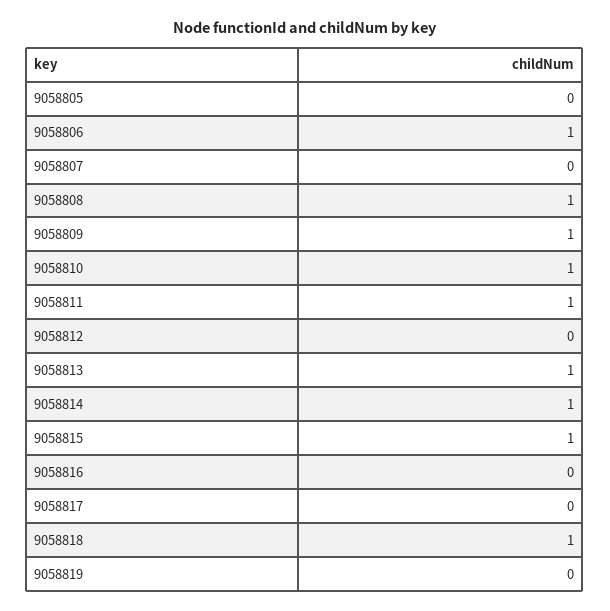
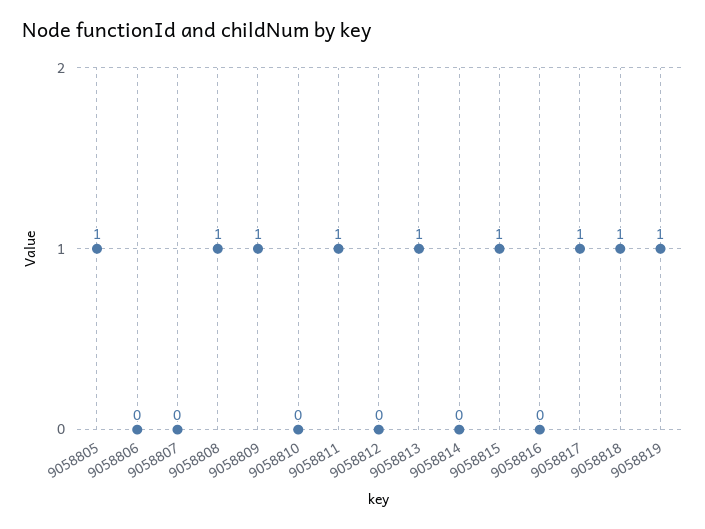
9058805: 0 -> 1
9058806: 1 -> 0
9058810: 1 -> 0
9058814: 1 -> 0
9058817: 0 -> 1
9058819: 0 -> 1

